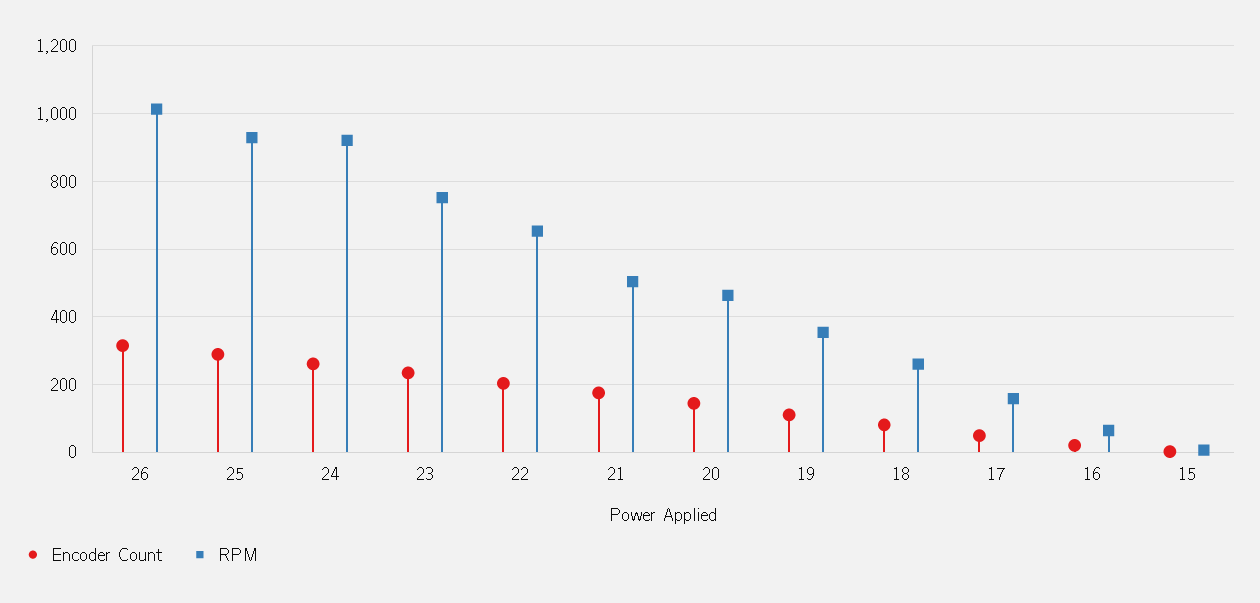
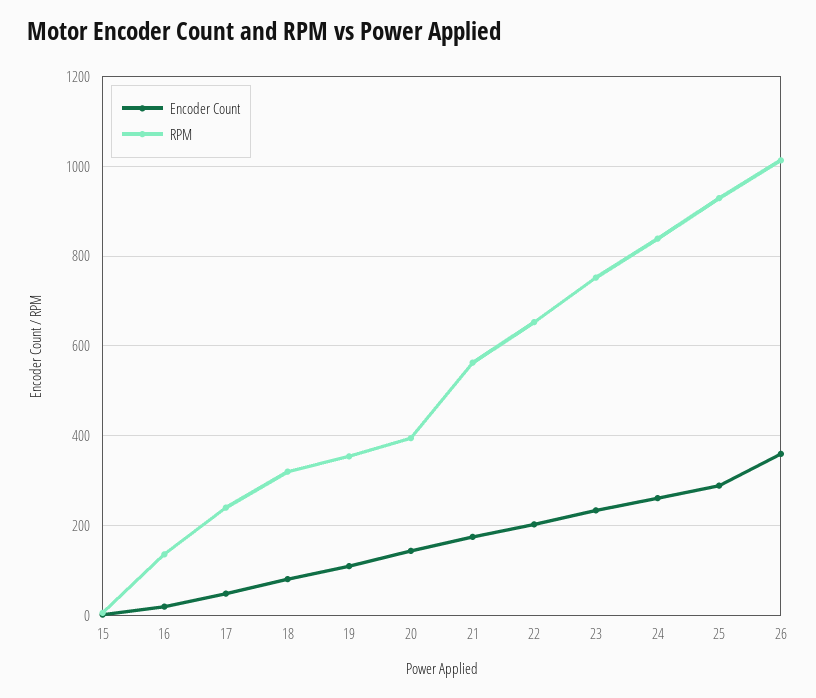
Encoder Count, 26: 320 -> 360
RPM, 24: 920 -> 840
RPM, 21: 500 -> 560
RPM, 20: 460 -> 400
RPM, 18: 260 -> 320
RPM, 17: 160 -> 240
RPM, 16: 60 -> 140

